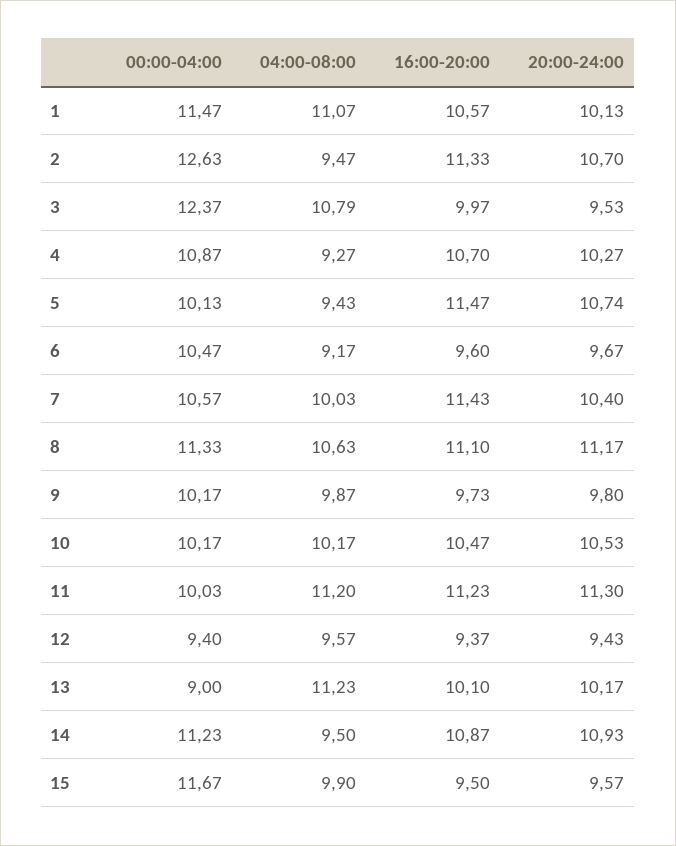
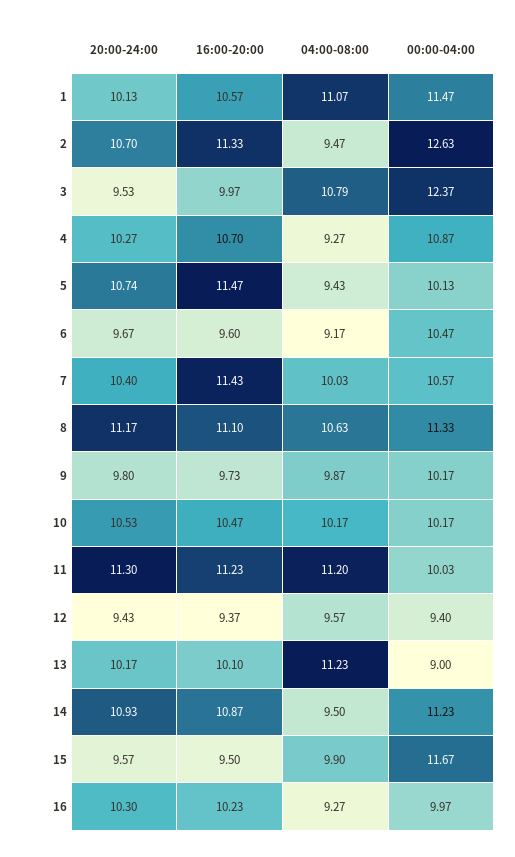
20:00-24:00, 16: none -> 10.3
16:00-20:00, 16: none -> 10.23
04:00-08:00, 16: none -> 9.27
00:00-04:00, 16: none -> 9.97

